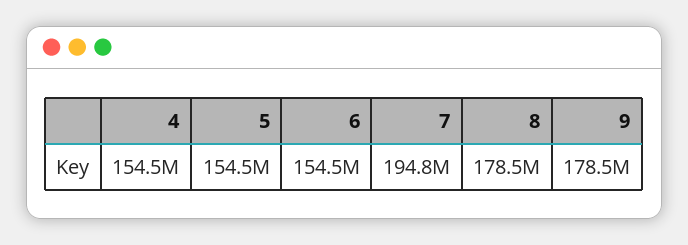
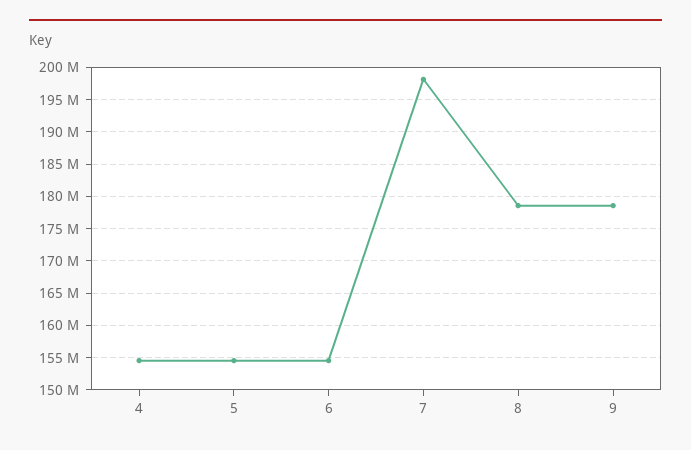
7: 194800000 -> 198000000

